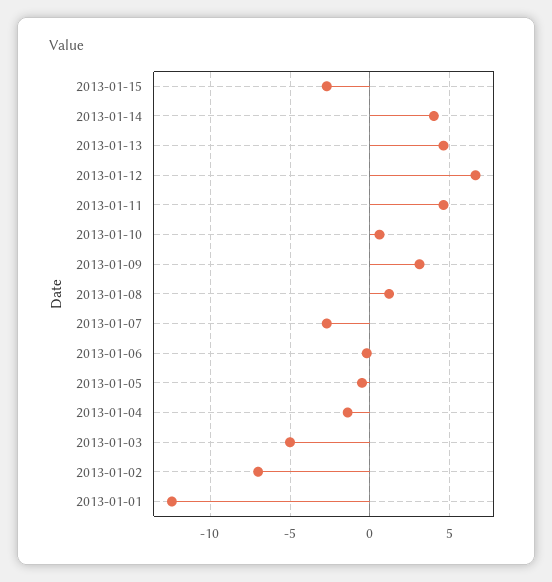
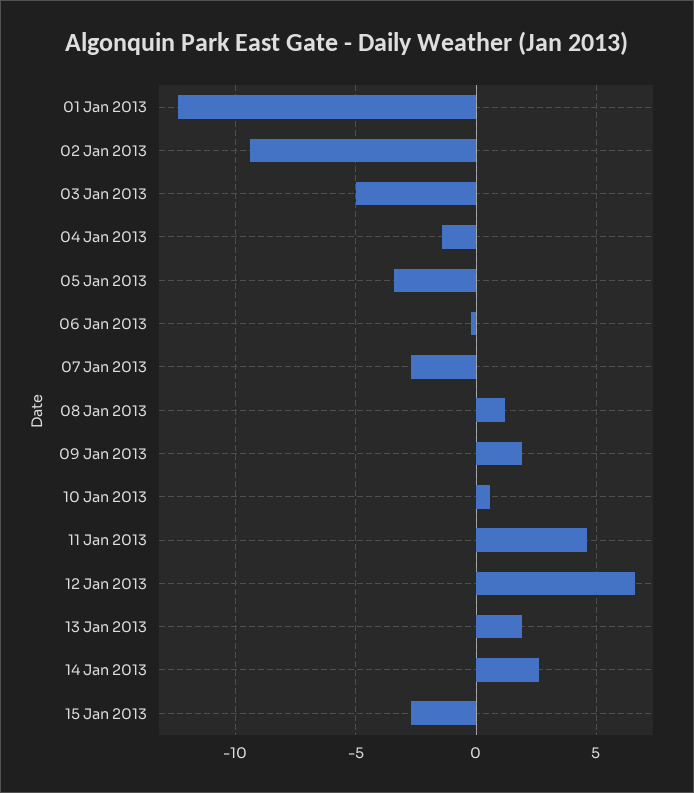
2013-01-14: 4 -> 2.5
2013-01-13: 4.5 -> 2
2013-01-09: 3 -> 2
2013-01-05: -0.5 -> -3.5
2013-01-02: -7 -> -9.5

